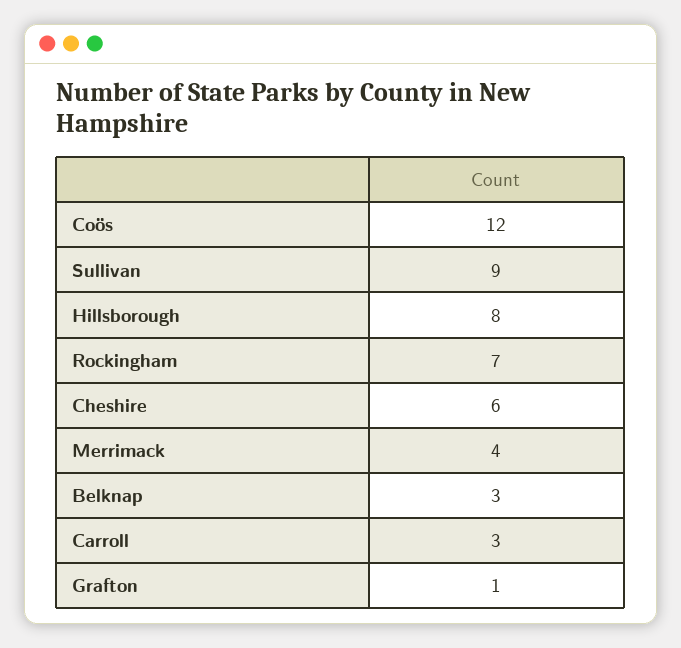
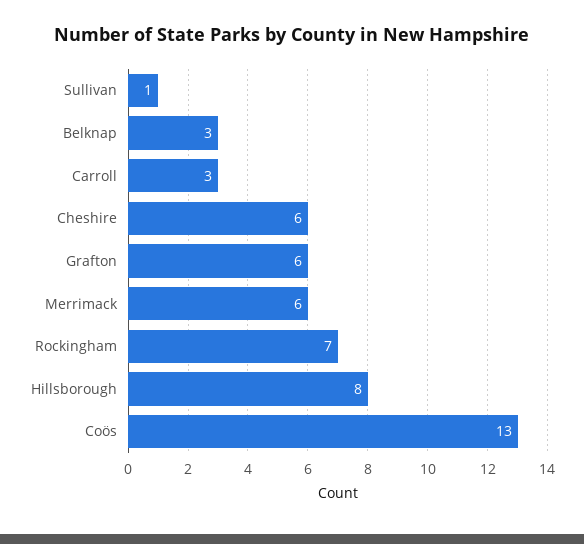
Coös: 12 -> 13
Sullivan: 9 -> 1
Merrimack: 4 -> 6
Grafton: 1 -> 6

